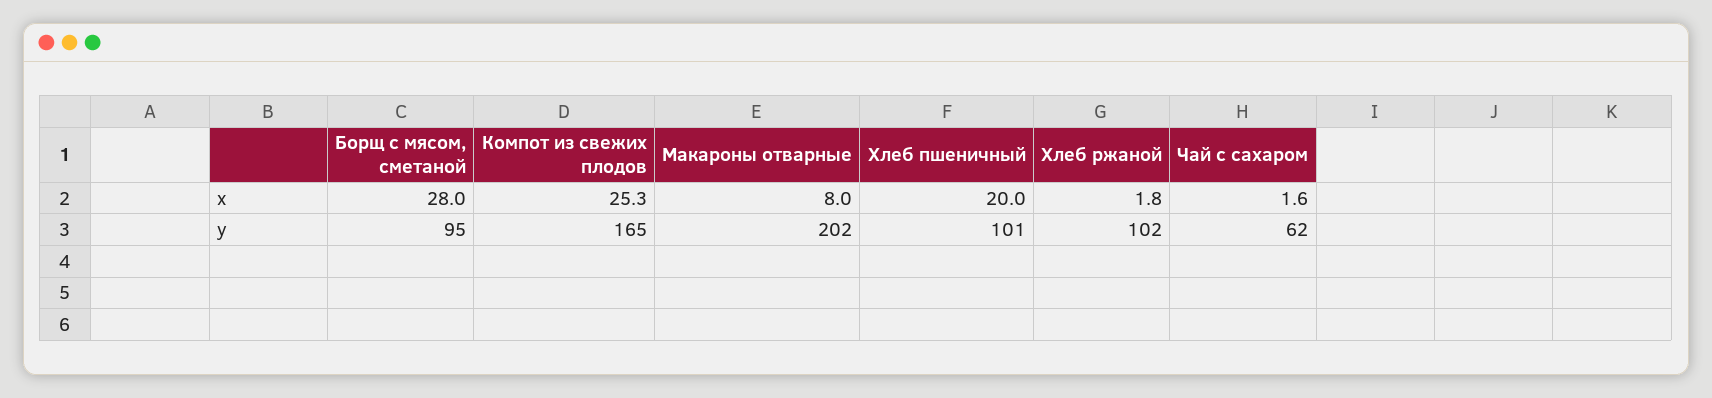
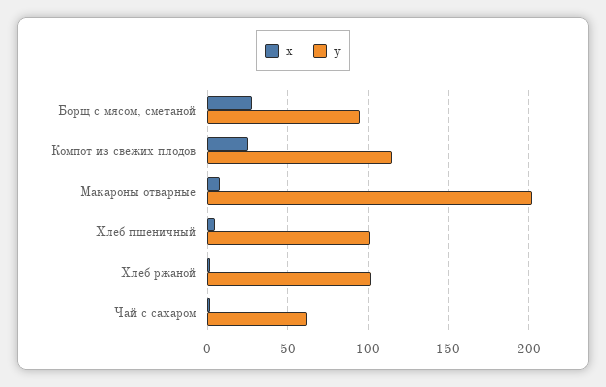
x, Хлеб пшеничный: 20 -> 5
y, Компот из свежих плодов: 165 -> 115

